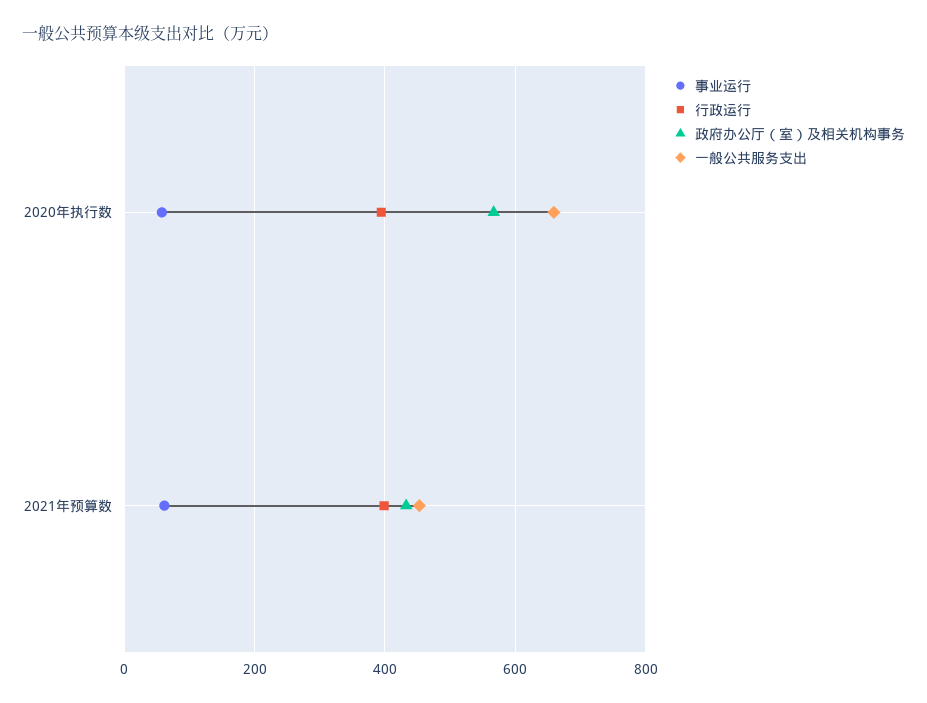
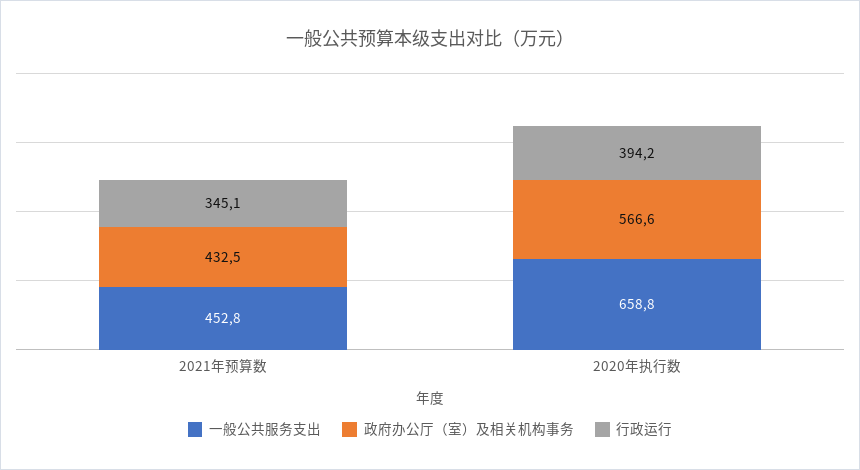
事业运行, 2020年执行数: 60 -> none
事业运行, 2021年预算数: 60 -> none
行政运行, 2021年预算数: 400 -> 345.1

